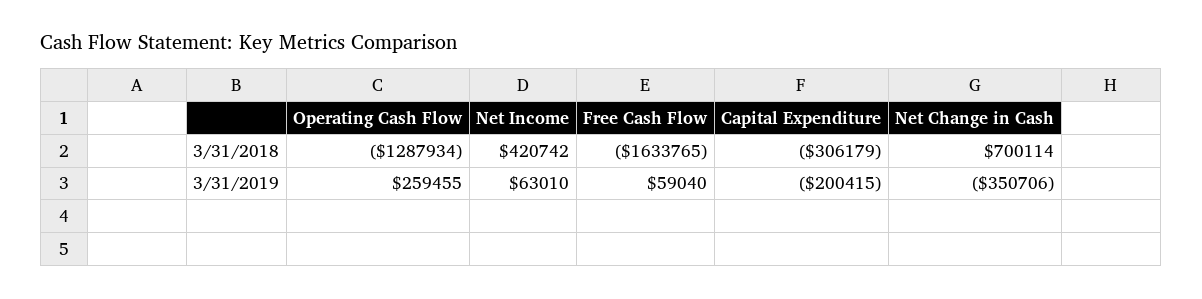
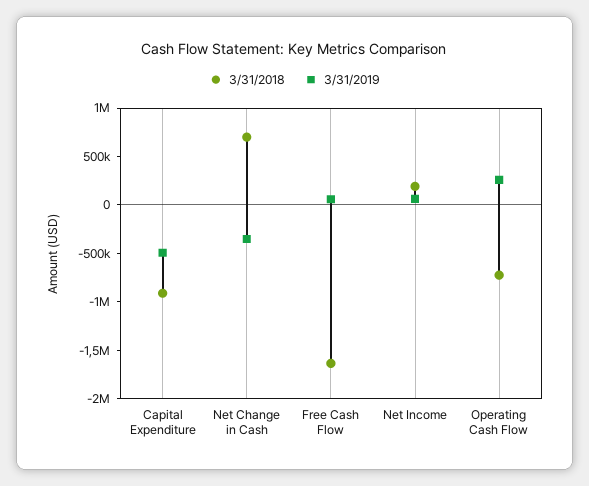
3/31/2018, Operating Cash Flow: -1287934 -> -700000
3/31/2018, Net Income: 420742 -> 200000
3/31/2018, Capital Expenditure: -306179 -> -900000
3/31/2019, Capital Expenditure: -200415 -> -500000

